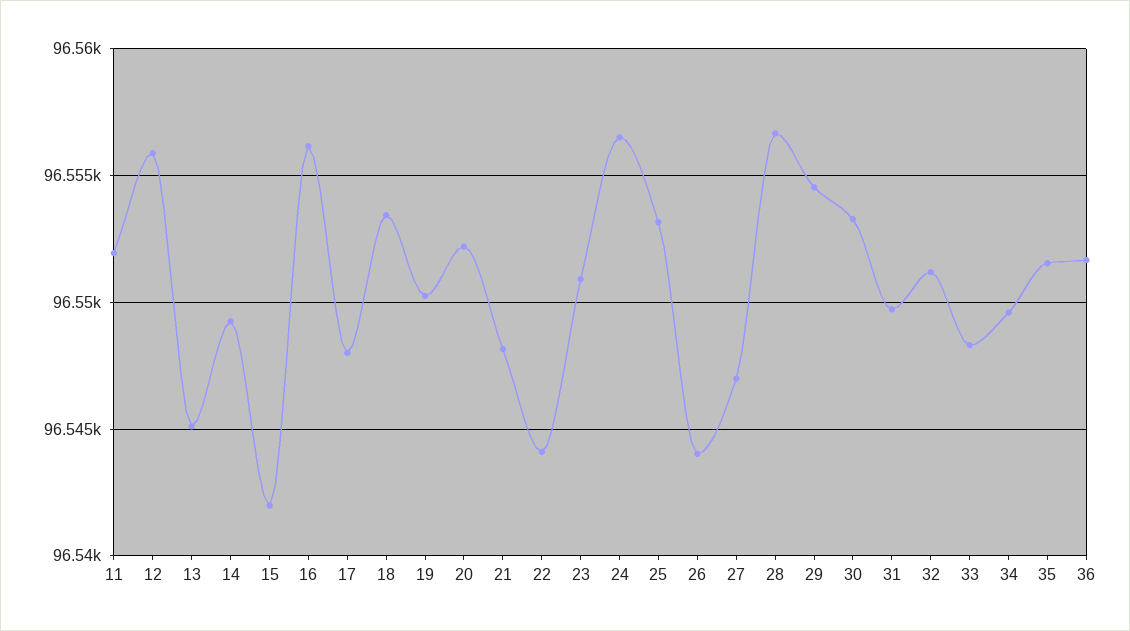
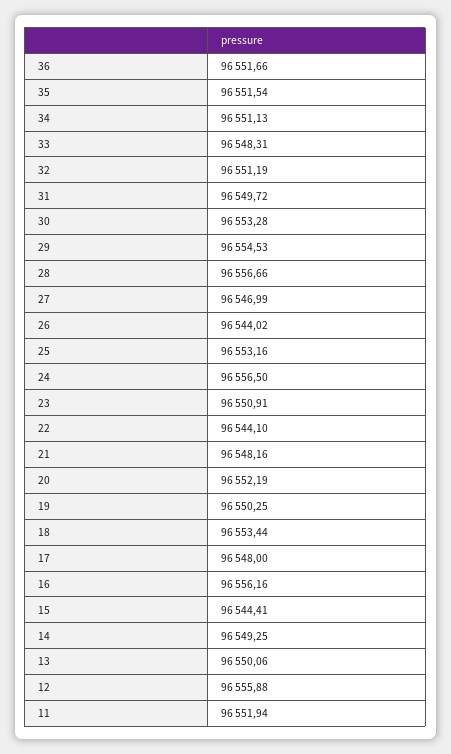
13: 96545 -> 96550.06
15: 96542 -> 96544.41
34: 96549.5 -> 96551.13

